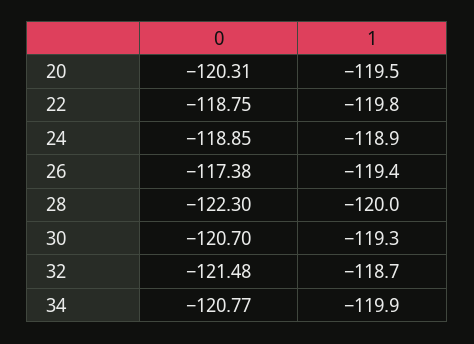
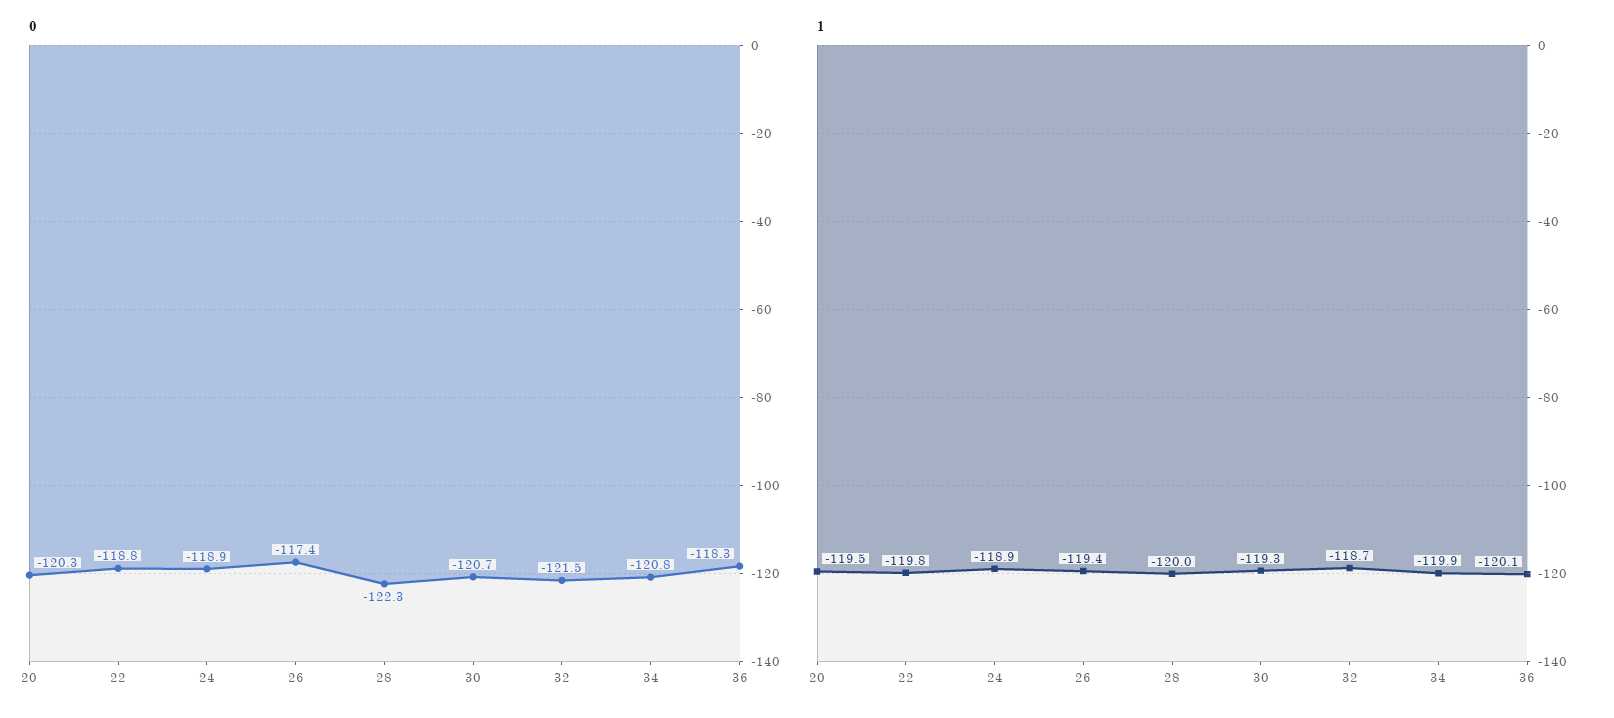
0, 36: none -> -118.3
1, 36: none -> -120.1

